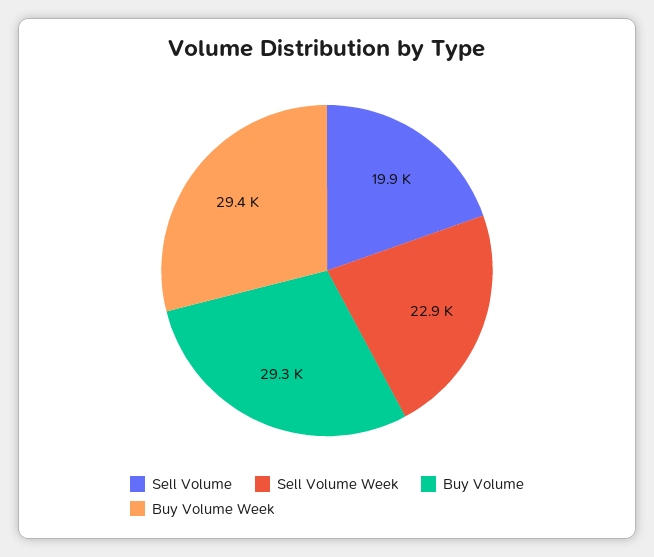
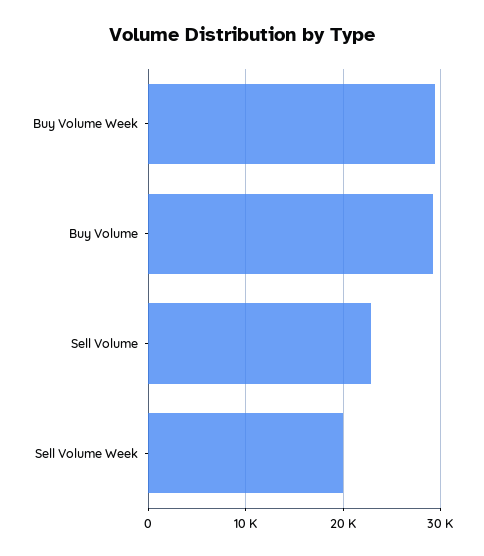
Sell Volume: 19900 -> 23000
Sell Volume Week: 22900 -> 20000

